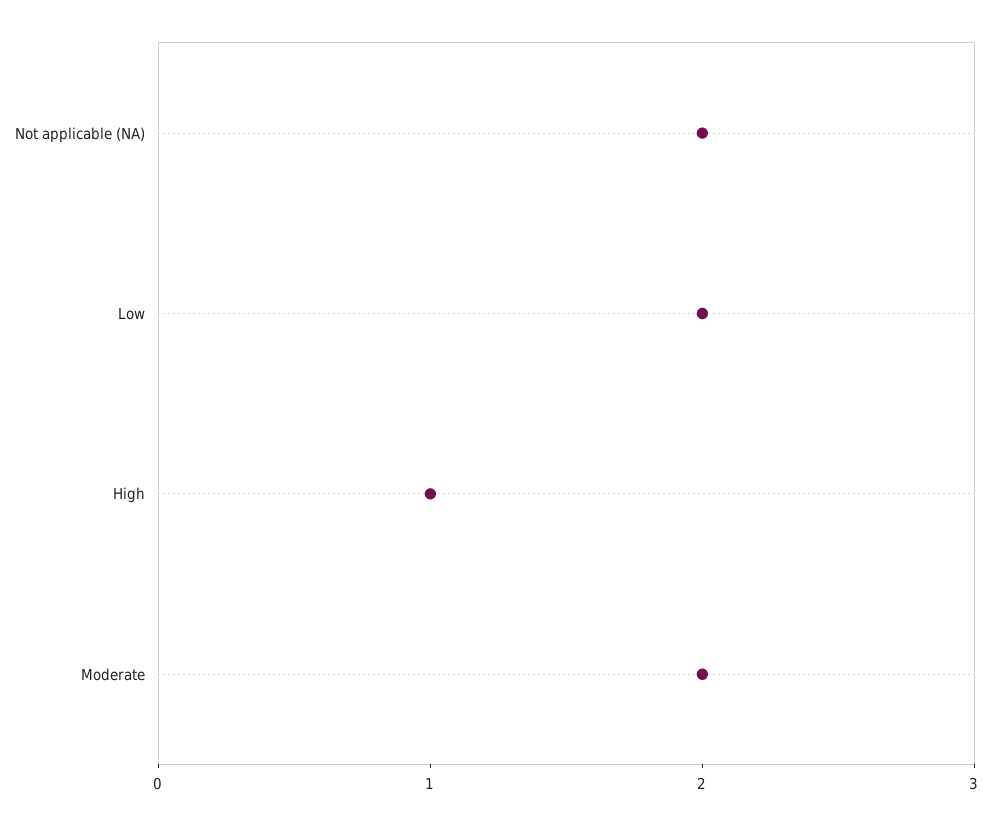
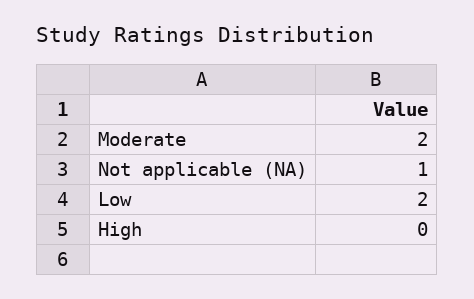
Not applicable (NA): 2 -> 1
High: 1 -> 0

